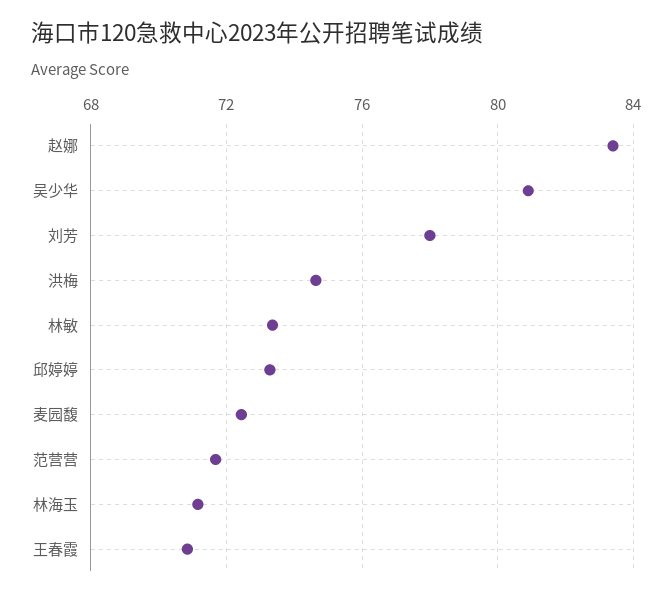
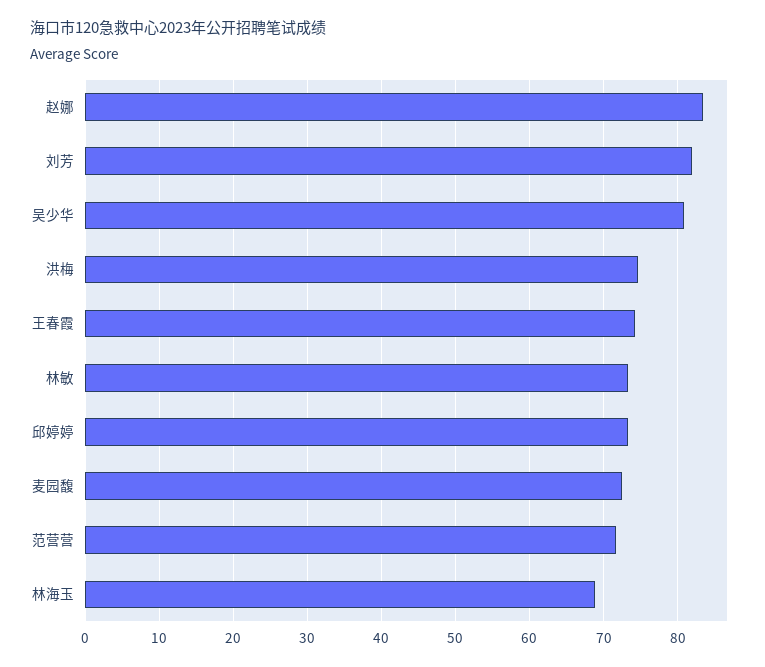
刘芳: 78 -> 82
林海玉: 71 -> 69
王春霞: 71 -> 74

